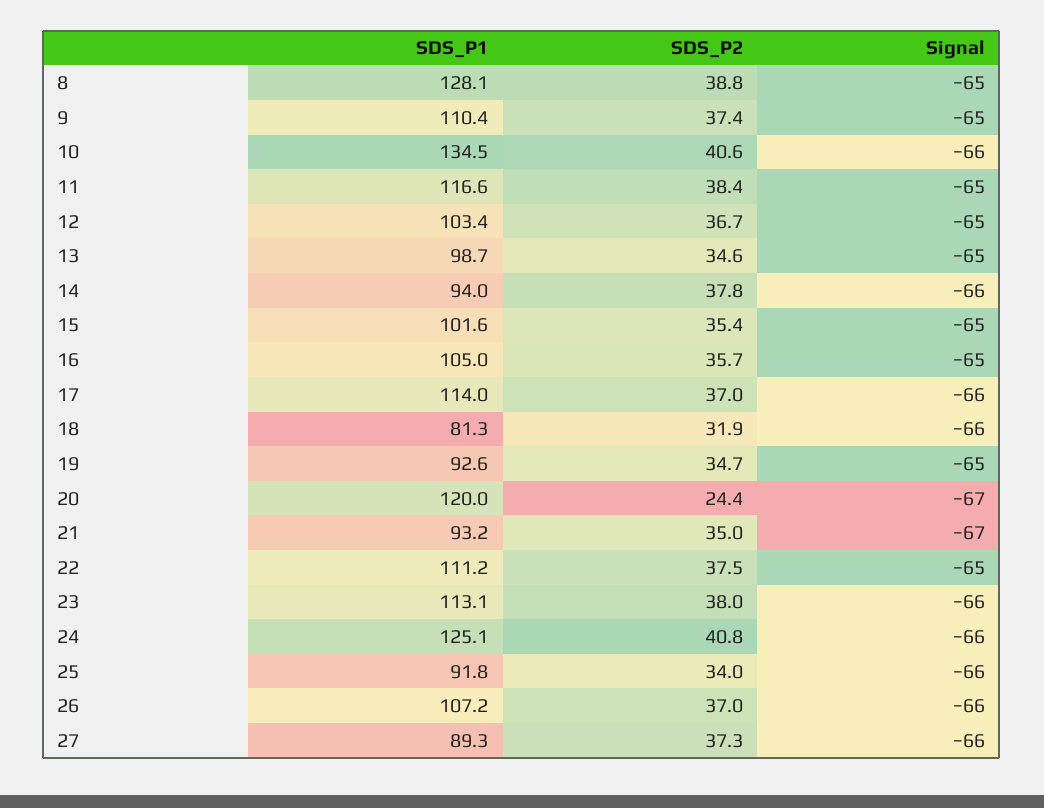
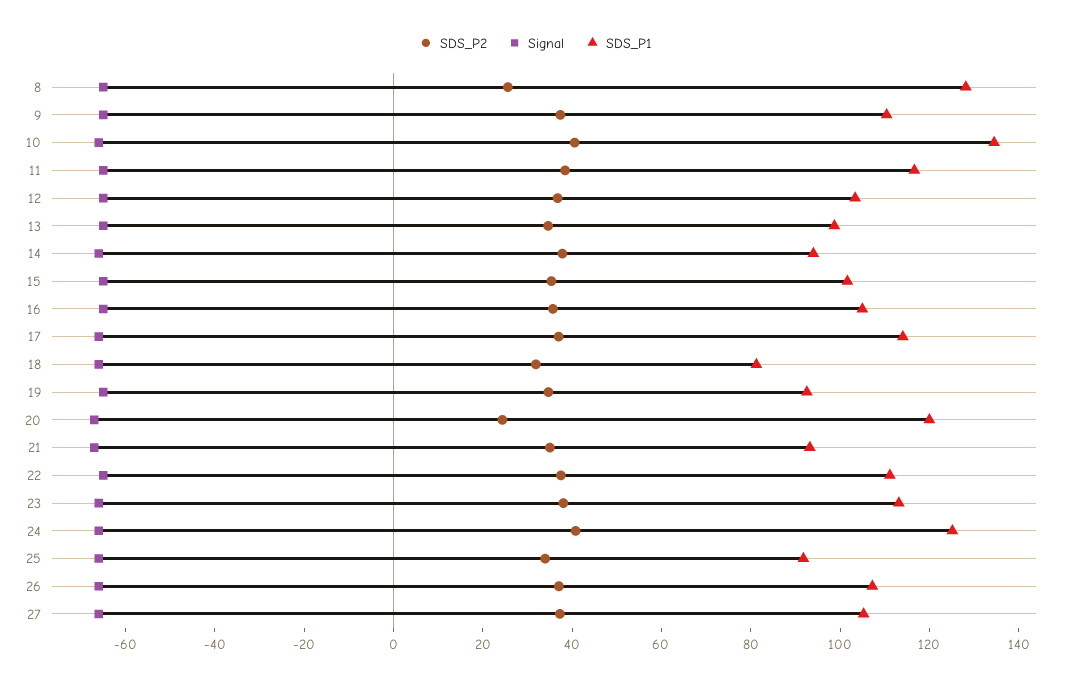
SDS_P2, 8: 38.8 -> 25
SDS_P1, 27: 89.3 -> 105

